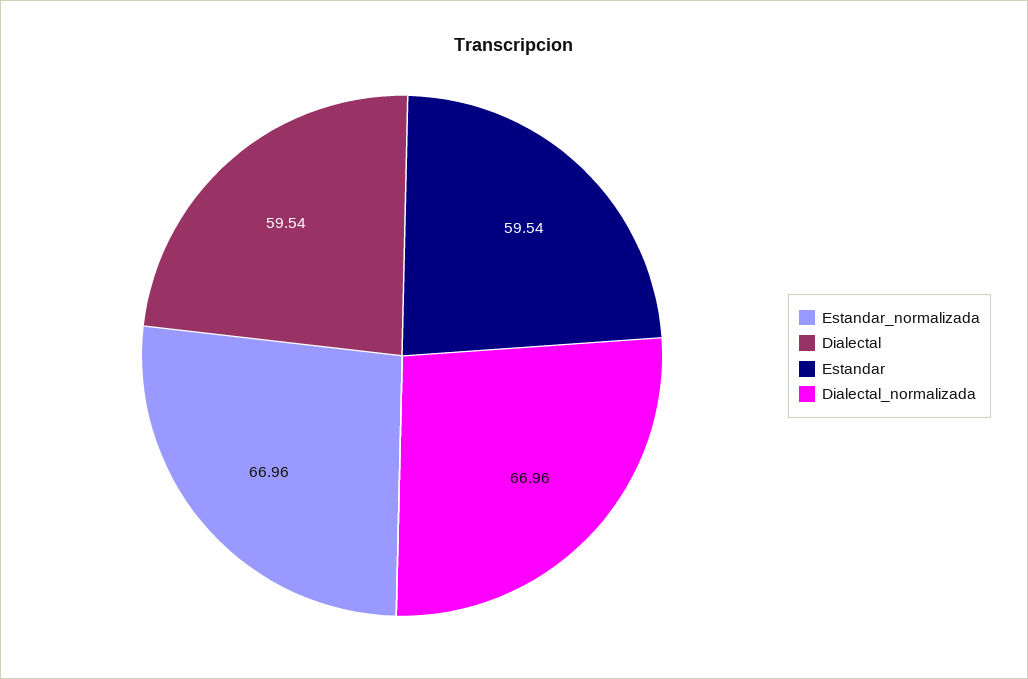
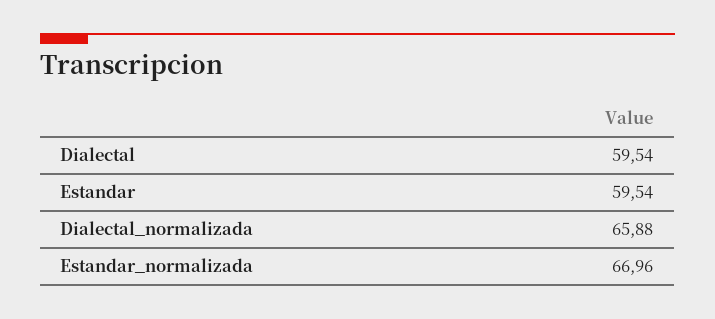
Dialectal_normalizada: 66.96 -> 65.88

